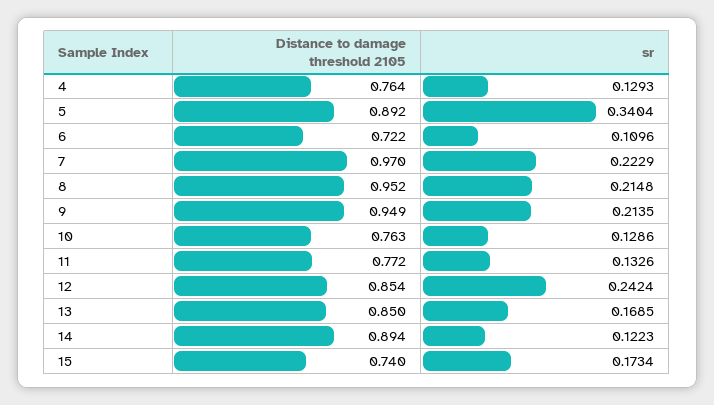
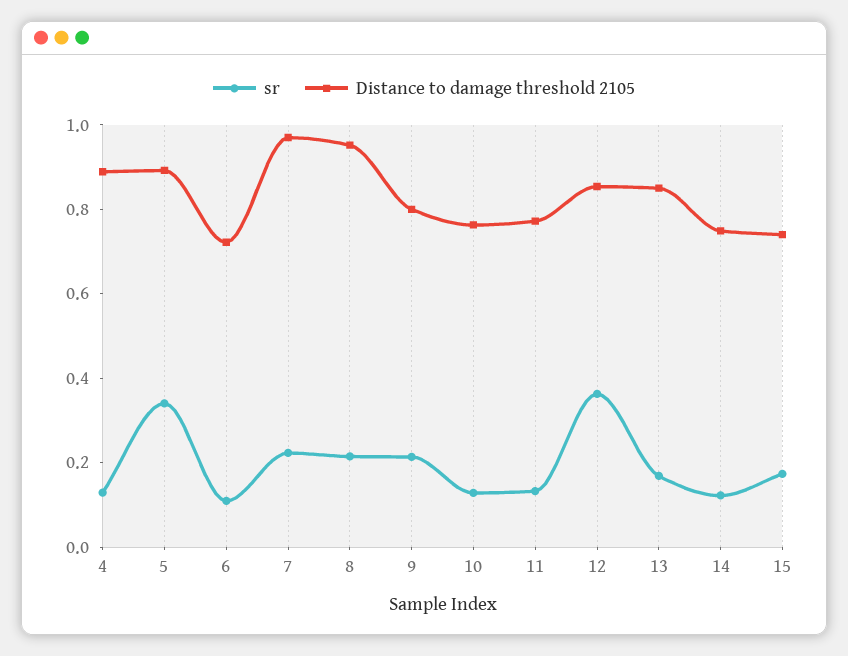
Distance to damage threshold 2105, 4: 0.764 -> 0.9
Distance to damage threshold 2105, 9: 0.949 -> 0.8
sr, 12: 0.2424 -> 0.35
Distance to damage threshold 2105, 14: 0.894 -> 0.75

